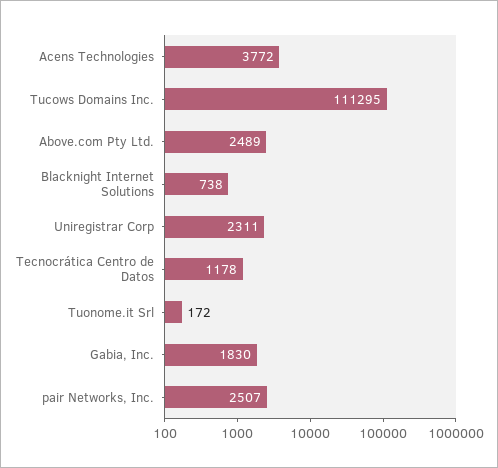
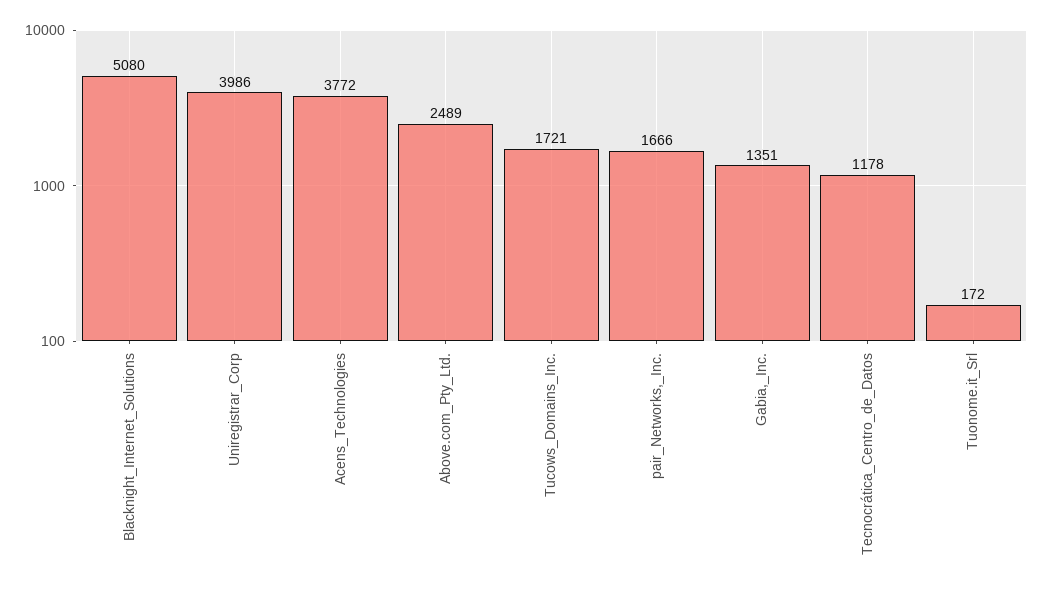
Tucows Domains Inc.: 111295 -> 1721
Blacknight Internet Solutions: 738 -> 5080
Uniregistrar Corp: 2311 -> 3986
Gabia, Inc.: 1830 -> 1351
pair Networks, Inc.: 2507 -> 1666

